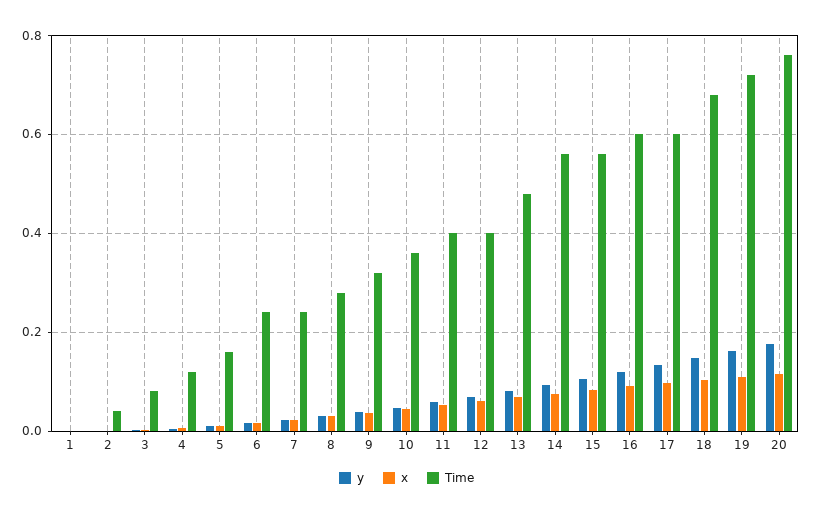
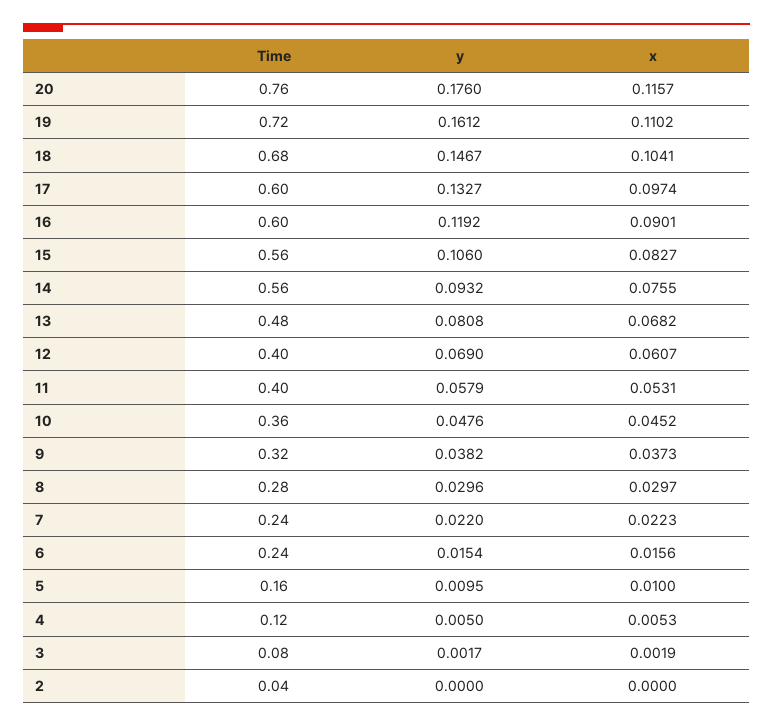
y, 1: 0 -> none
x, 1: 0 -> none
Time, 1: 0 -> none

